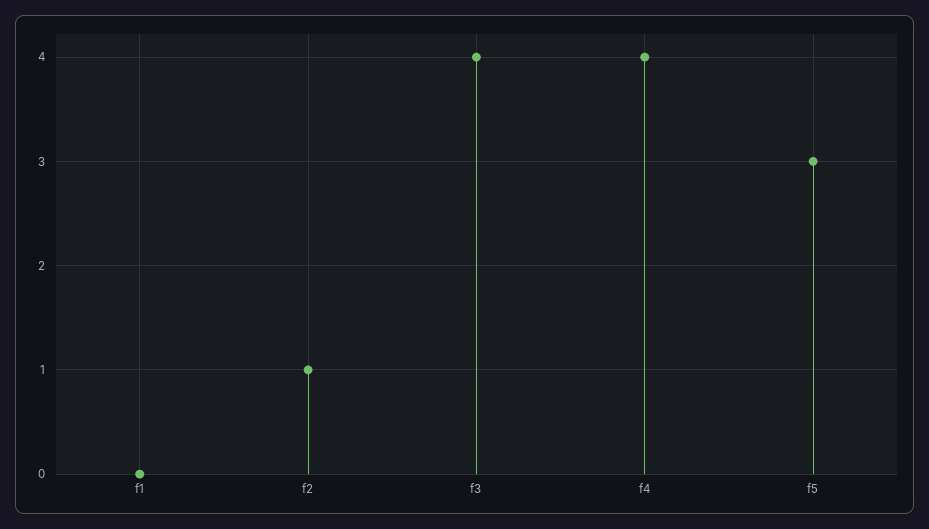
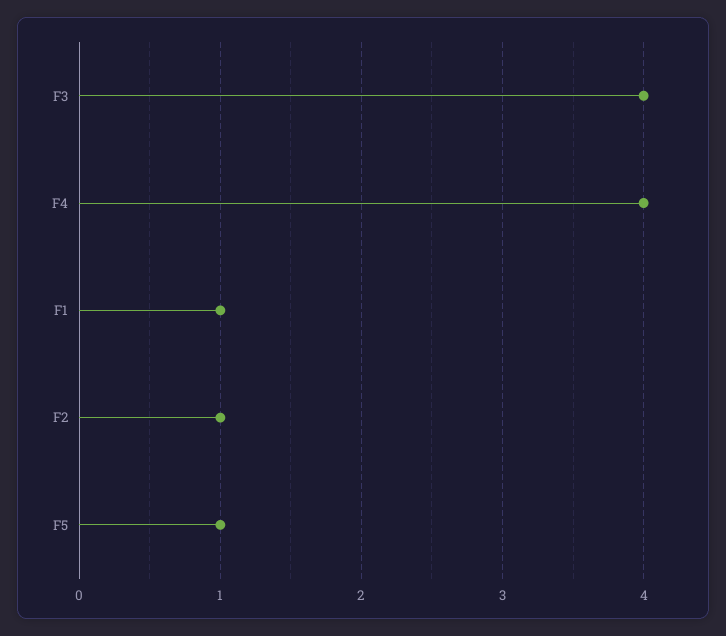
f1: 0 -> 1
f5: 3 -> 1

